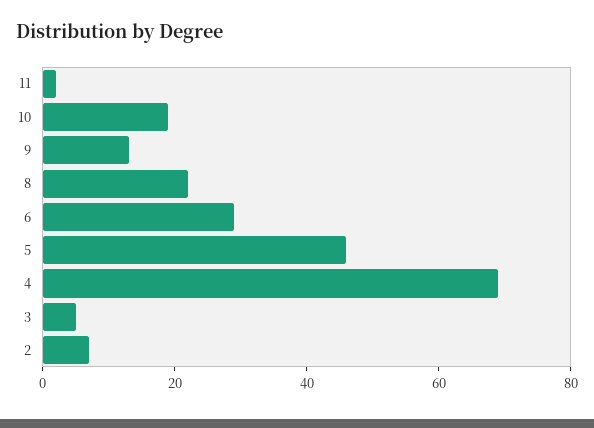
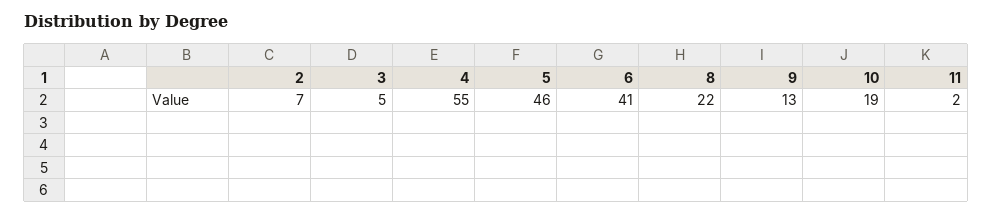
6: 30 -> 41
4: 70 -> 55

